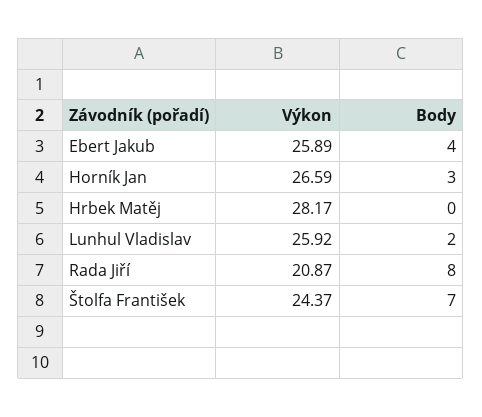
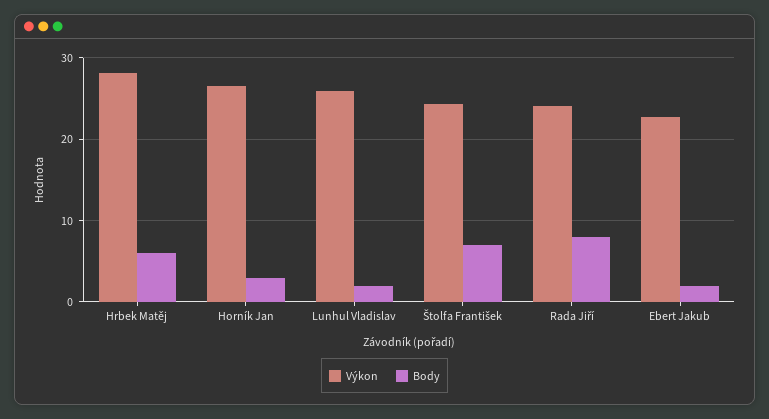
Výkon, Ebert Jakub: 25.89 -> 23
Body, Ebert Jakub: 4 -> 2
Body, Hrbek Matěj: 0 -> 6
Výkon, Rada Jiří: 20.87 -> 24

